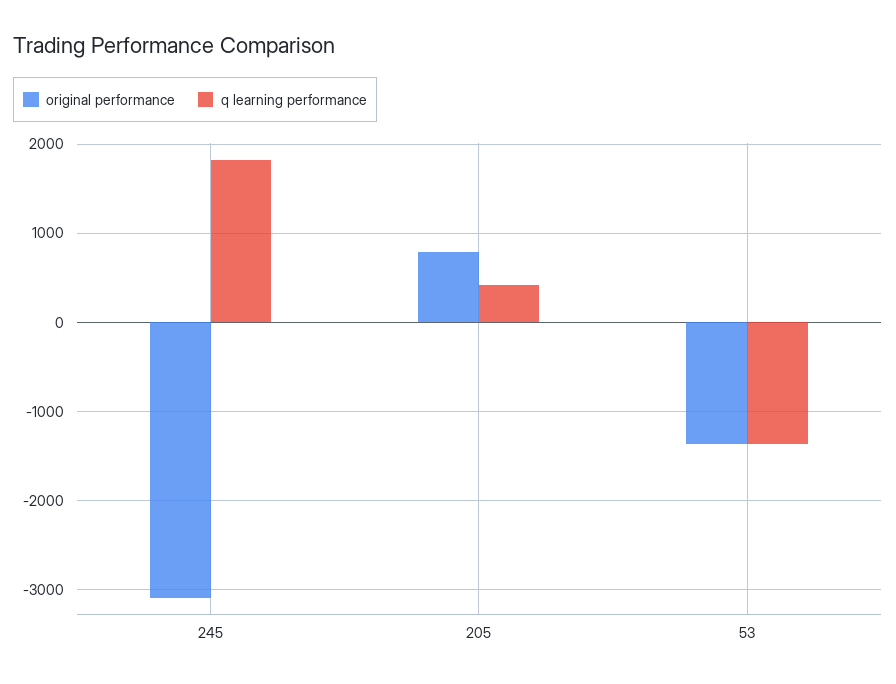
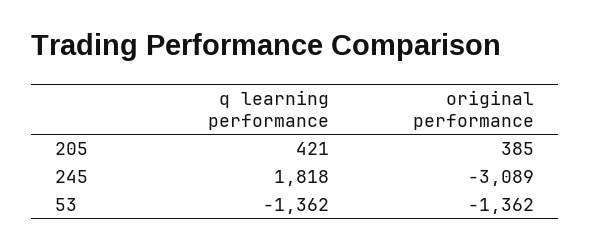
original performance, 205: 800 -> 385

